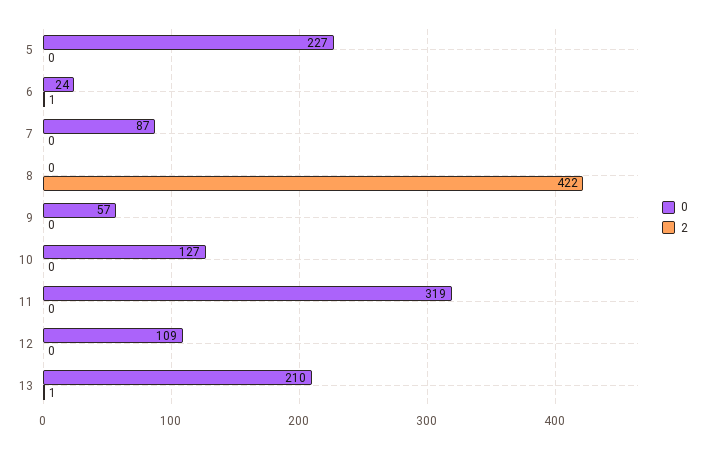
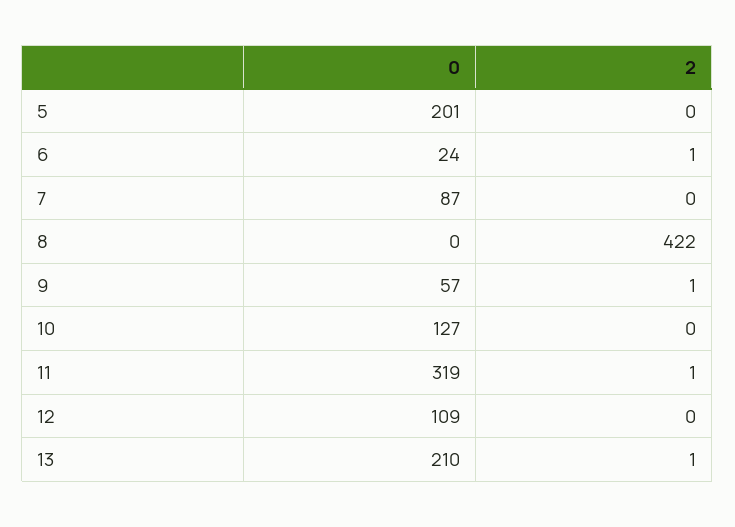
0, 5: 227 -> 201
2, 9: 0 -> 1
2, 11: 0 -> 1

